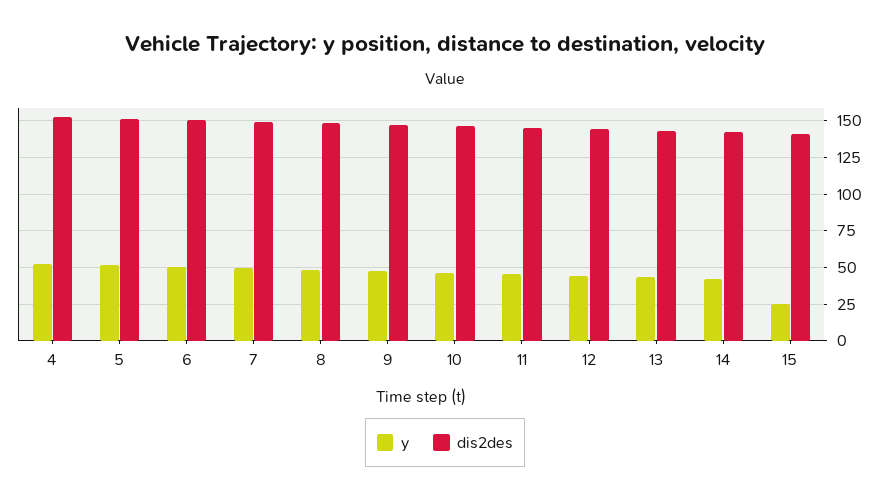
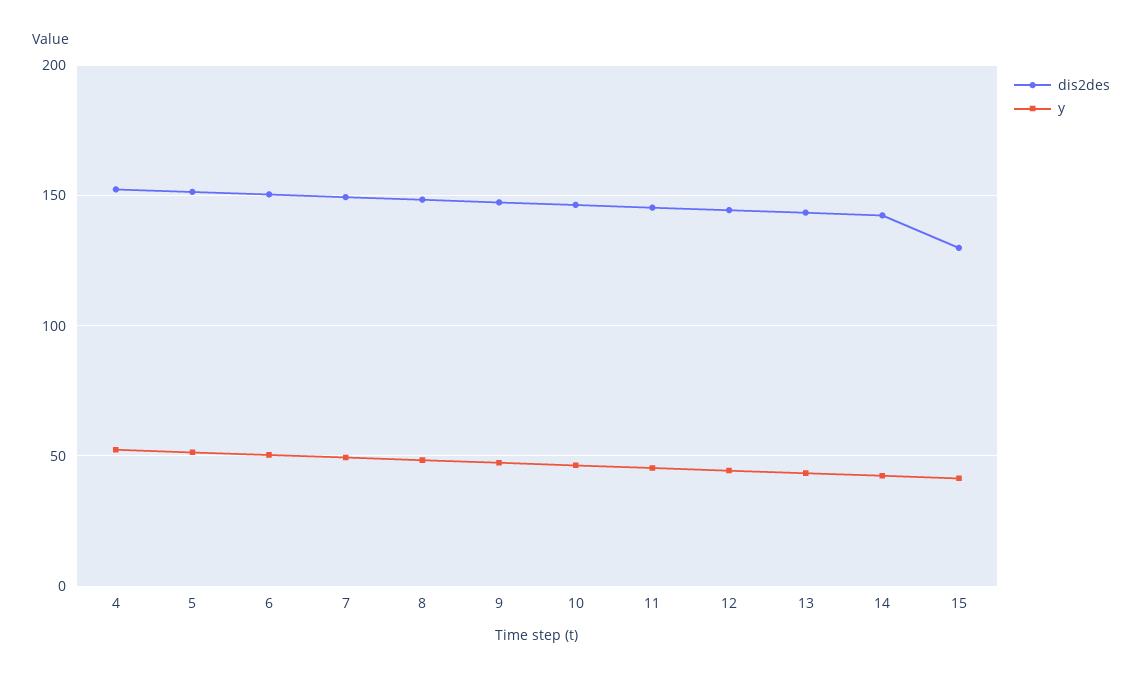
y, 15: 25 -> 40
dis2des, 15: 140 -> 130

